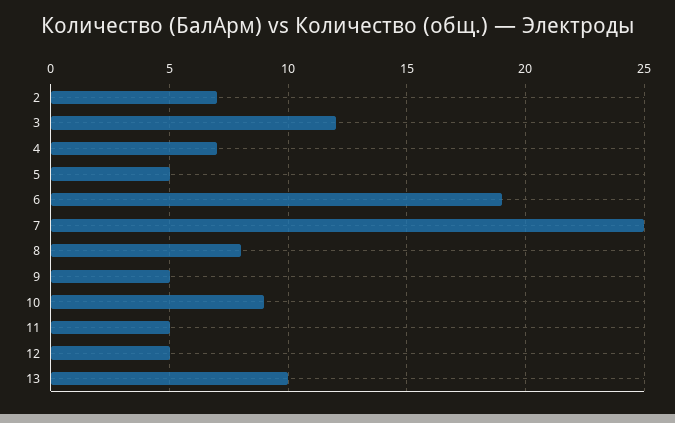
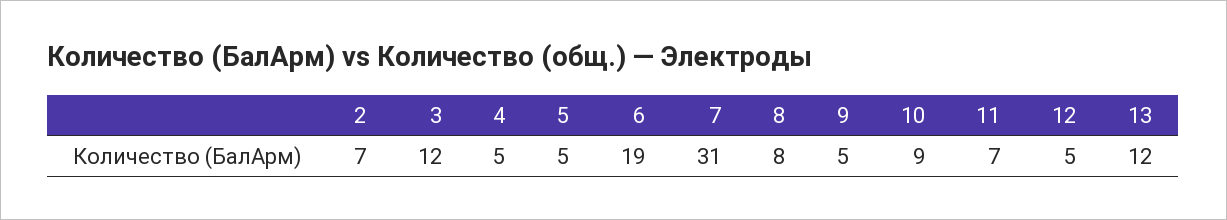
4: 7 -> 5
7: 25 -> 31
11: 5 -> 7
13: 10 -> 12

